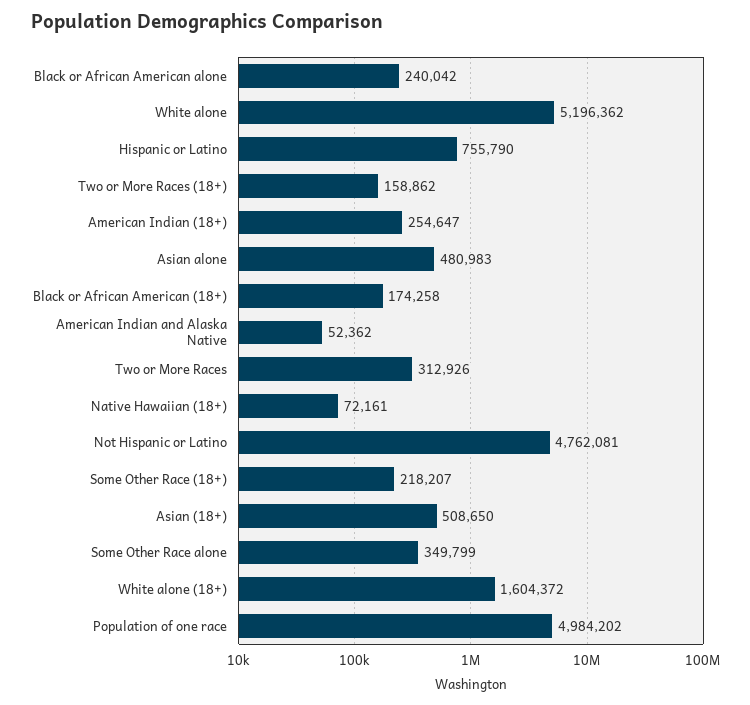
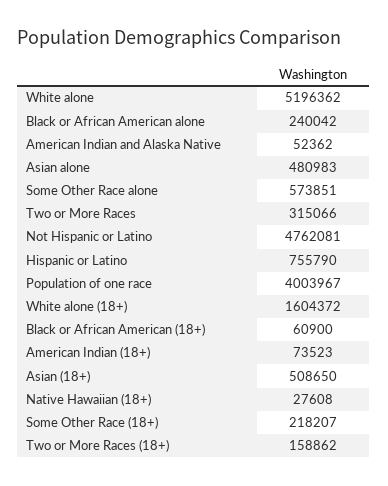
American Indian (18+): 254647 -> 73523
Black or African American (18+): 174258 -> 60900
Two or More Races: 312926 -> 315066
Native Hawaiian (18+): 72161 -> 27608
Some Other Race alone: 349799 -> 573851
Population of one race: 4984202 -> 4003967

